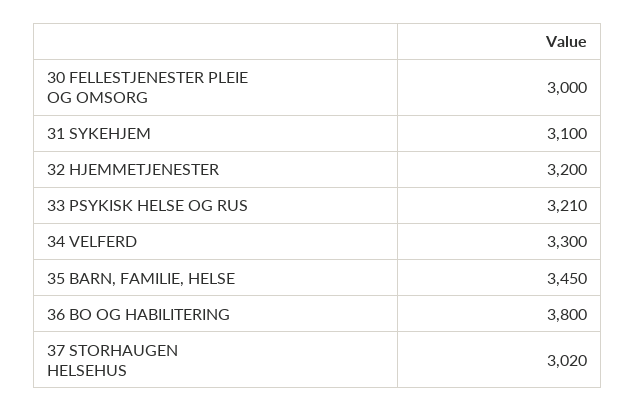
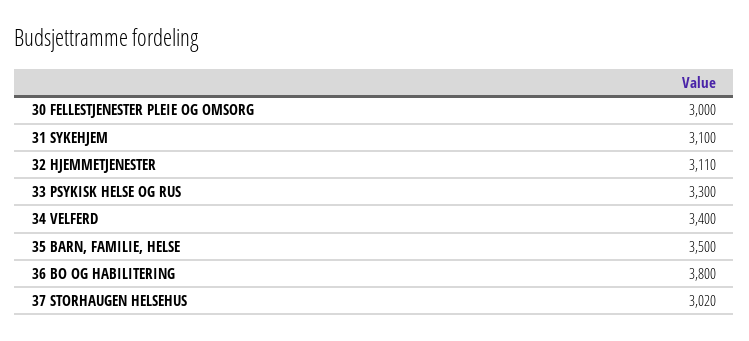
32 HJEMMETJENESTER: 3200 -> 3110
33 PSYKISK HELSE OG RUS: 3210 -> 3300
34 VELFERD: 3300 -> 3400
35 BARN, FAMILIE, HELSE: 3450 -> 3500

